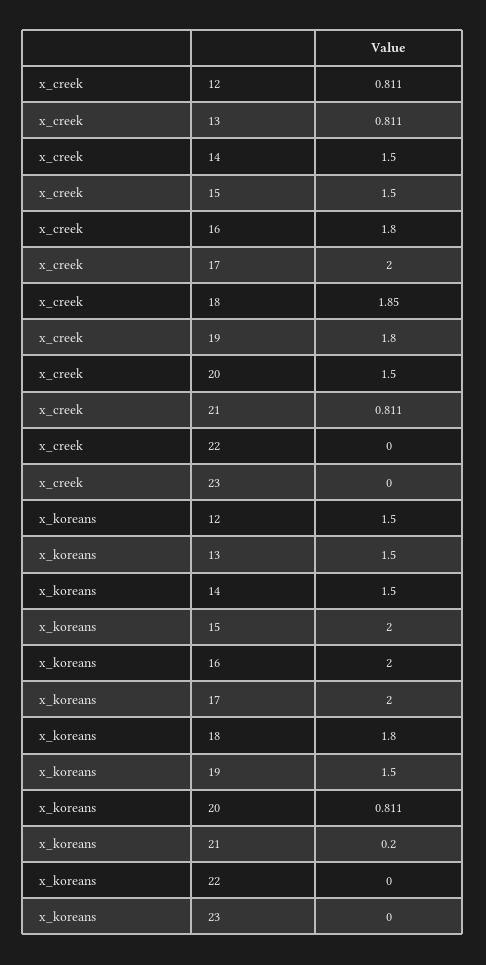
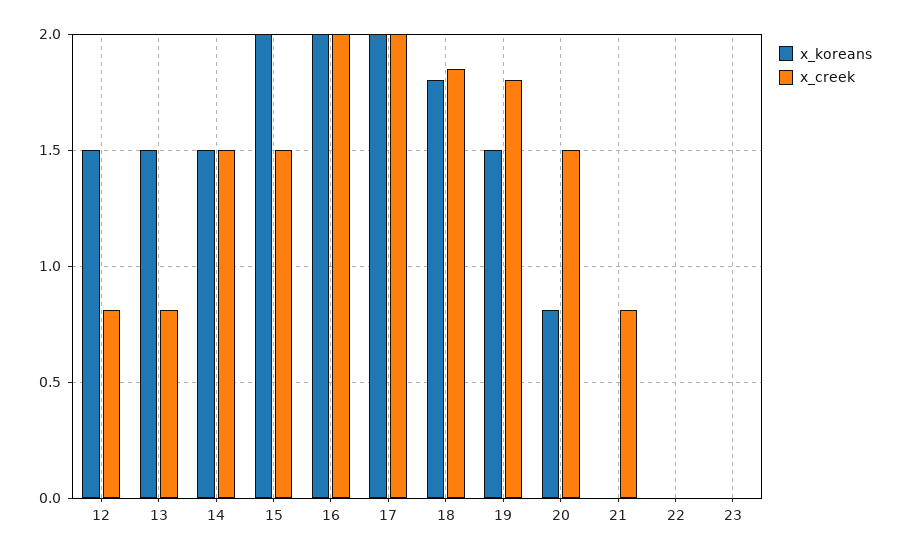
x_creek, 16: 1.8 -> 2
x_koreans, 21: 0.2 -> 0

